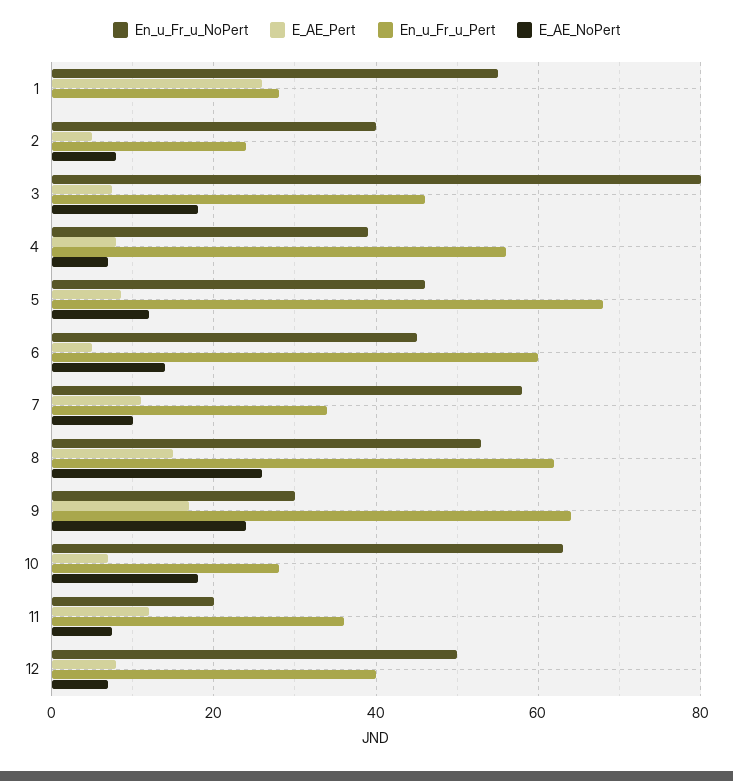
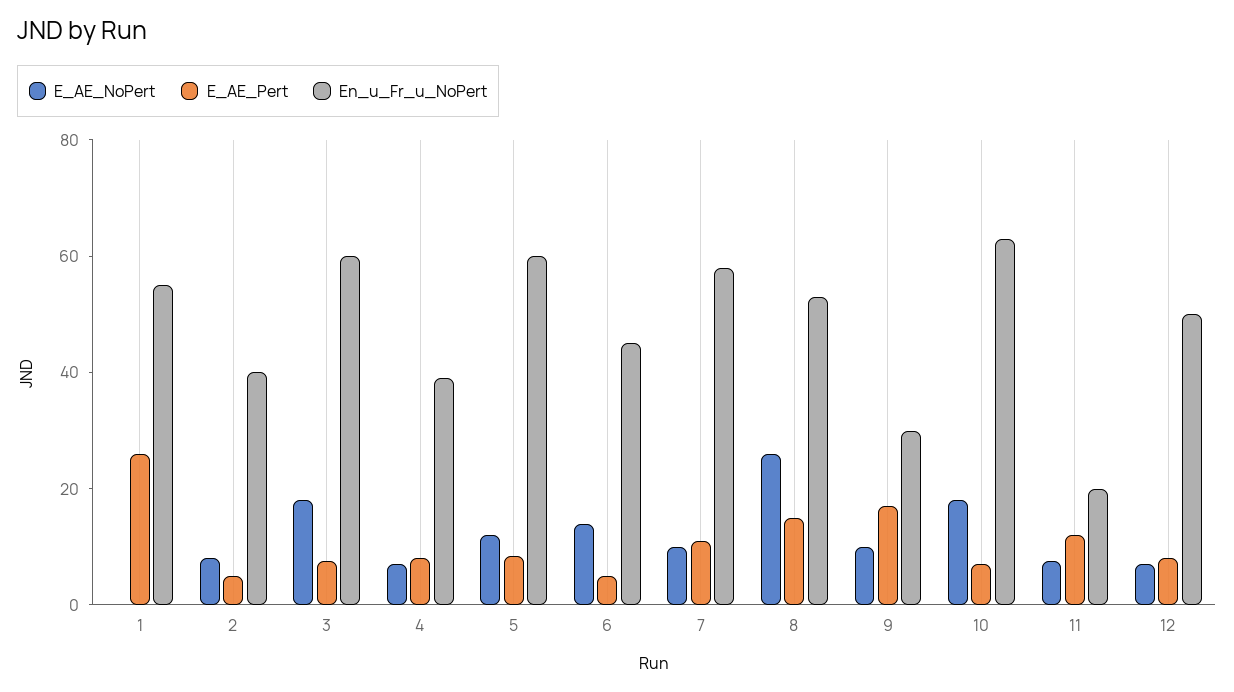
En_u_Fr_u_Pert, 1: 28 -> none
En_u_Fr_u_Pert, 2: 24 -> none
En_u_Fr_u_NoPert, 3: 80 -> 60
En_u_Fr_u_Pert, 3: 46 -> none
En_u_Fr_u_Pert, 4: 56 -> none
En_u_Fr_u_NoPert, 5: 46 -> 60
En_u_Fr_u_Pert, 5: 68 -> none
En_u_Fr_u_Pert, 6: 60 -> none
En_u_Fr_u_Pert, 7: 34 -> none
En_u_Fr_u_Pert, 8: 62 -> none
En_u_Fr_u_Pert, 9: 64 -> none
E_AE_NoPert, 9: 24 -> 10
En_u_Fr_u_Pert, 10: 28 -> none
En_u_Fr_u_Pert, 11: 36 -> none
En_u_Fr_u_Pert, 12: 40 -> none

